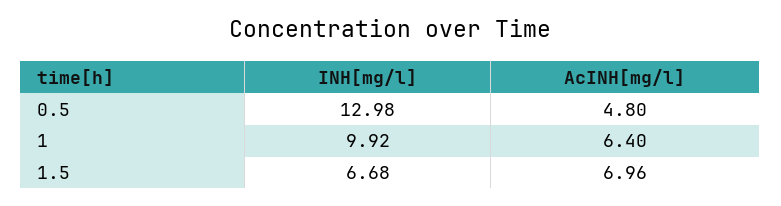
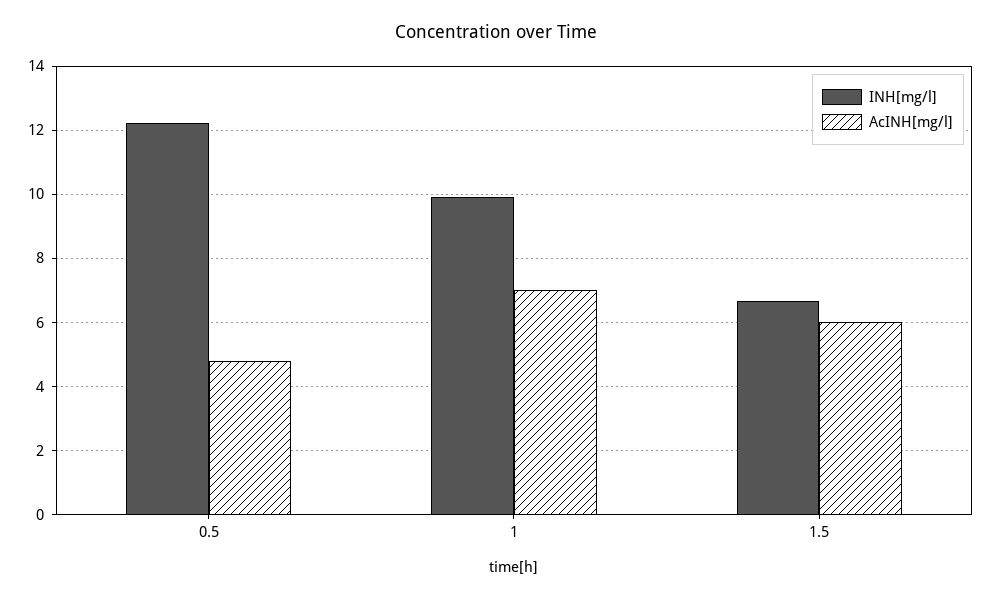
INH[mg/l], 0.5: 12.98 -> 12.2
AcINH[mg/l], 1: 6.4 -> 7
AcINH[mg/l], 1.5: 6.96 -> 6

